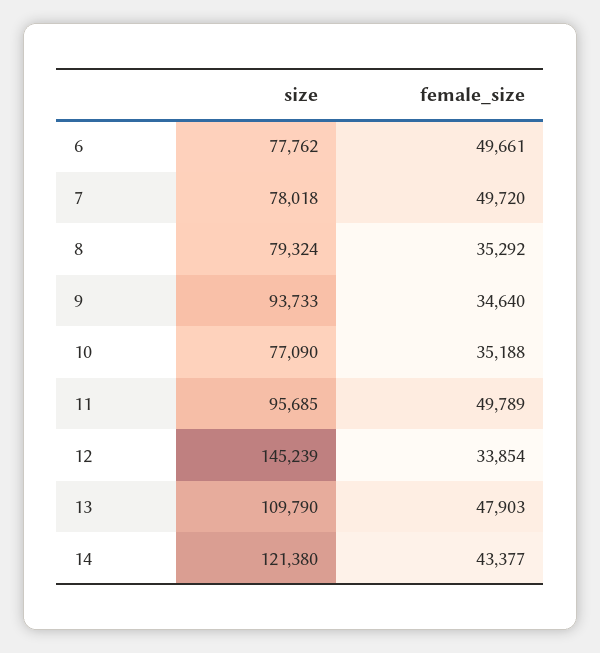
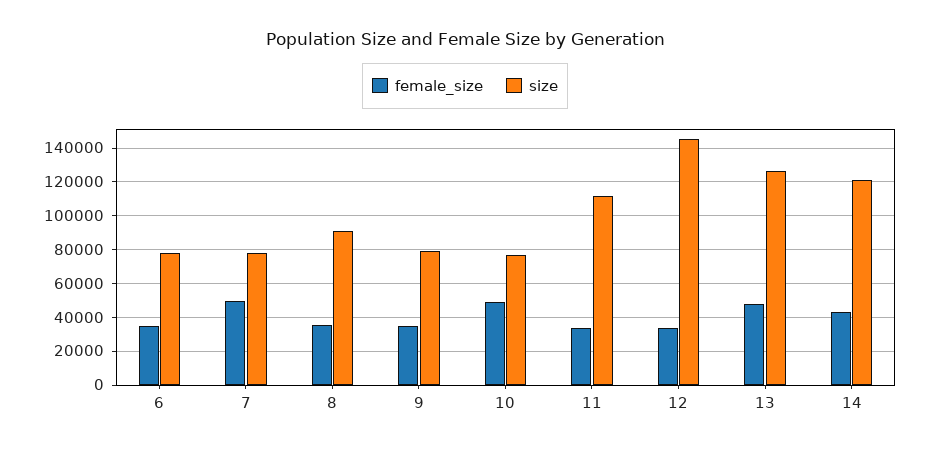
female_size, 6: 49661 -> 35000
size, 8: 79324 -> 90000
size, 9: 93733 -> 80000
female_size, 10: 35188 -> 50000
size, 11: 95685 -> 110000
female_size, 11: 49789 -> 35000
size, 13: 109790 -> 125000

